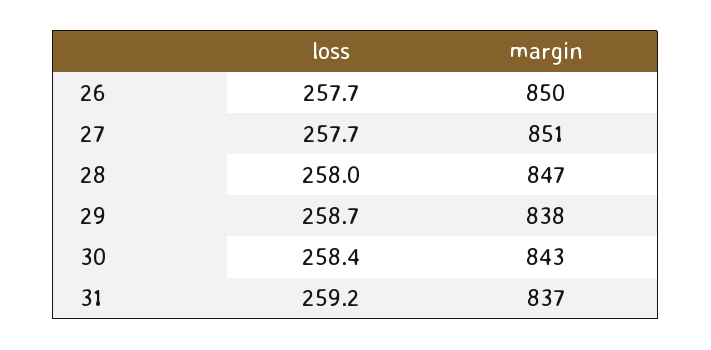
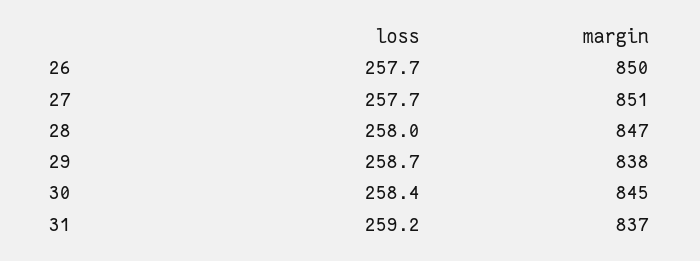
margin, 30: 843 -> 845

